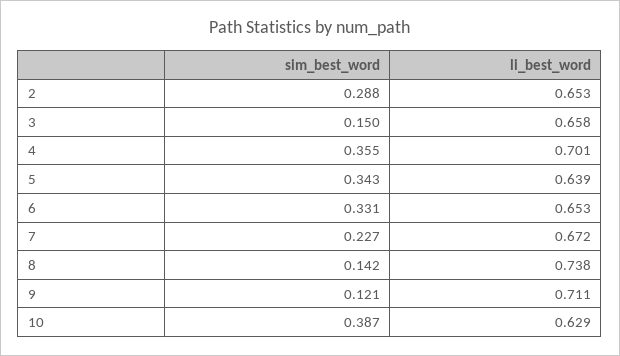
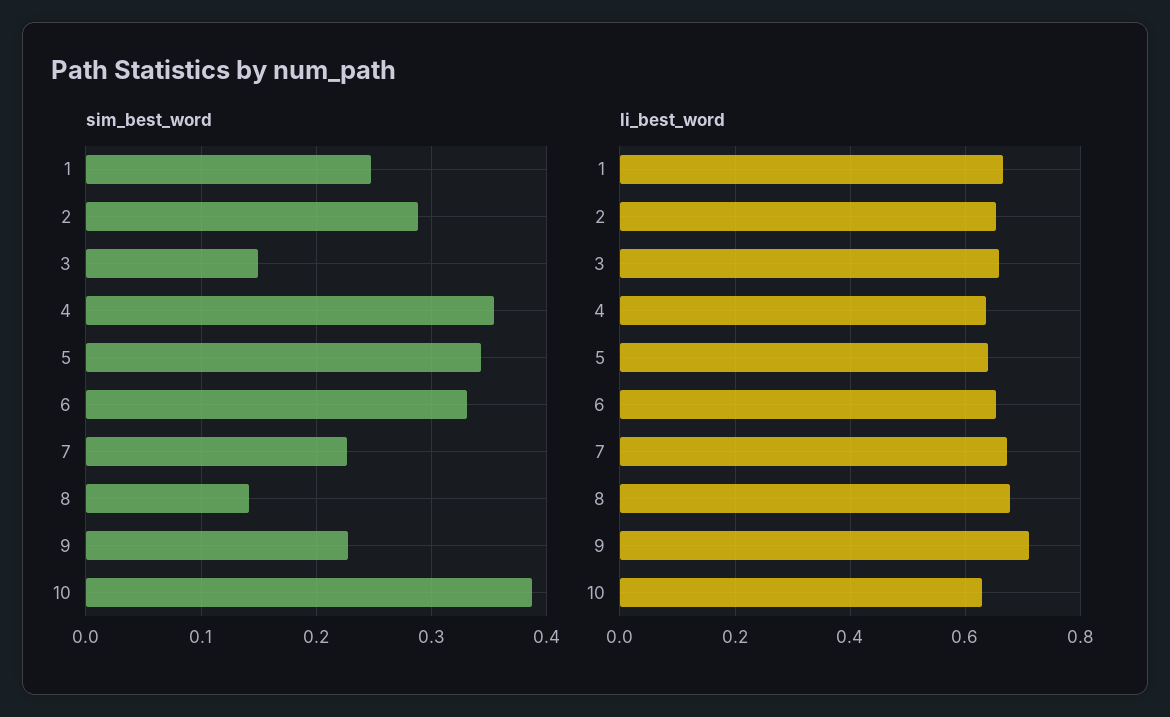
li_best_word, 4: 0.701 -> 0.64
li_best_word, 8: 0.738 -> 0.68
sim_best_word, 9: 0.121 -> 0.23
sim_best_word, 1: none -> 0.25
li_best_word, 1: none -> 0.66

